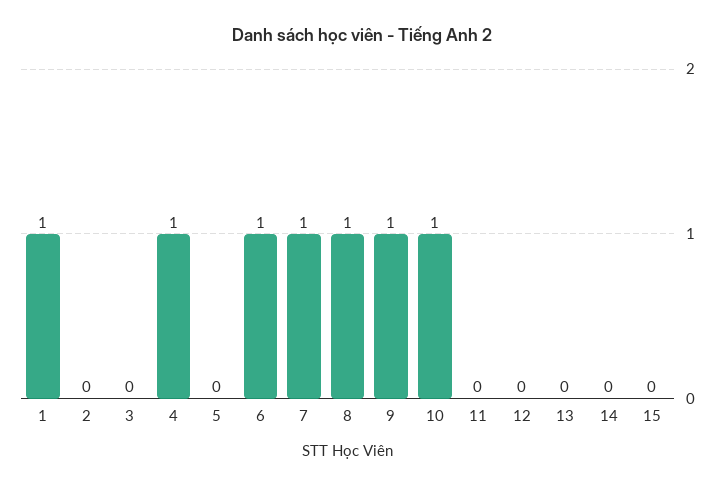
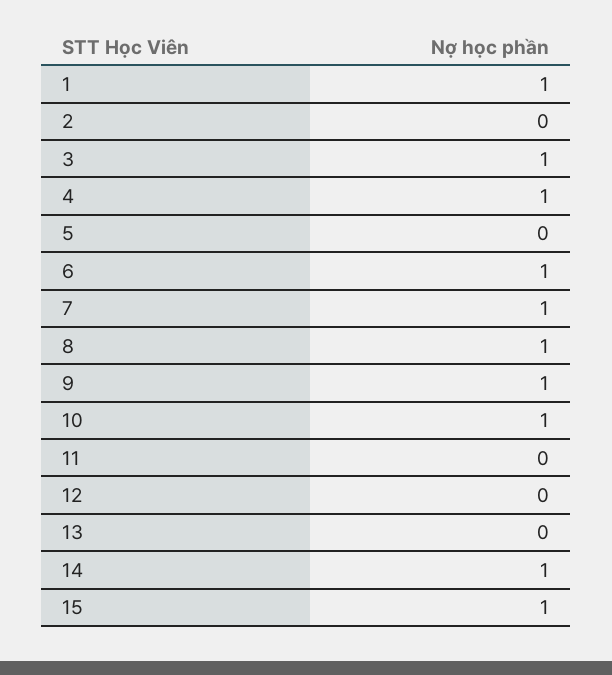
3: 0 -> 1
14: 0 -> 1
15: 0 -> 1

